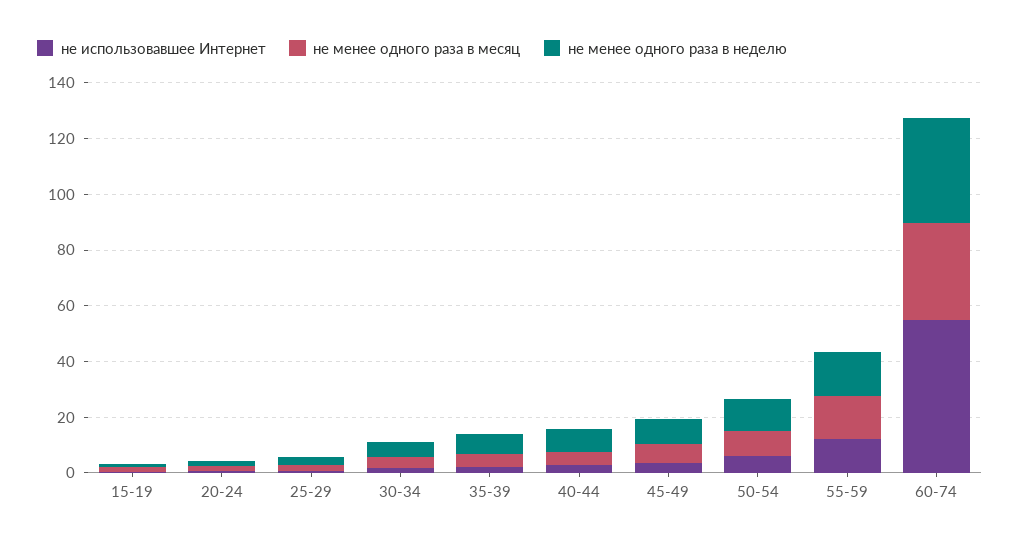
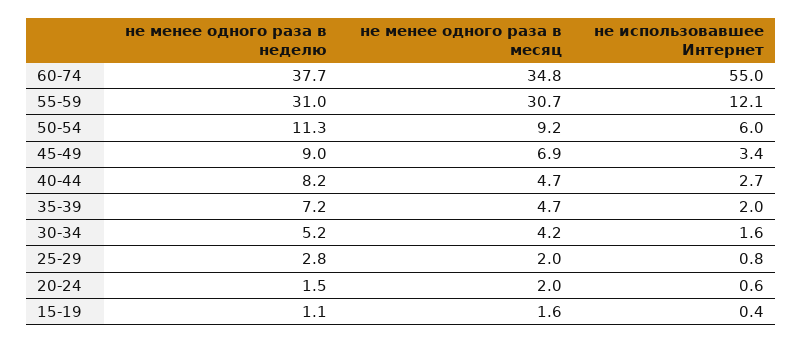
не менее одного раза в месяц, 55-59: 15 -> 30.7
не менее одного раза в неделю, 55-59: 15 -> 31

